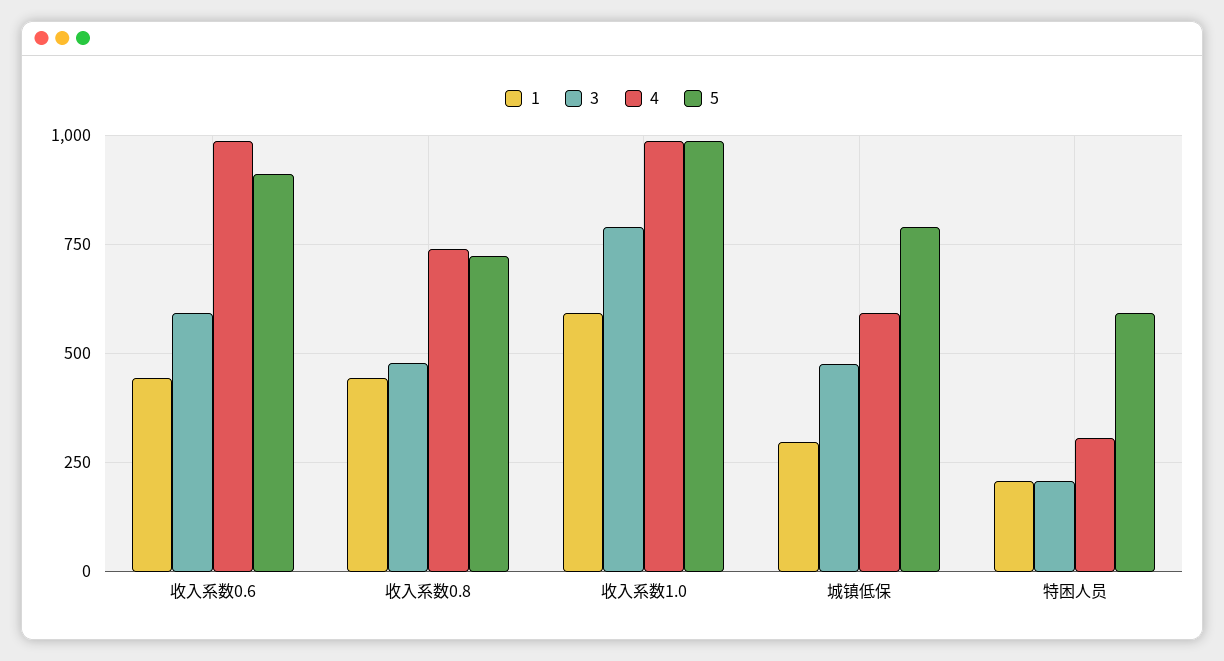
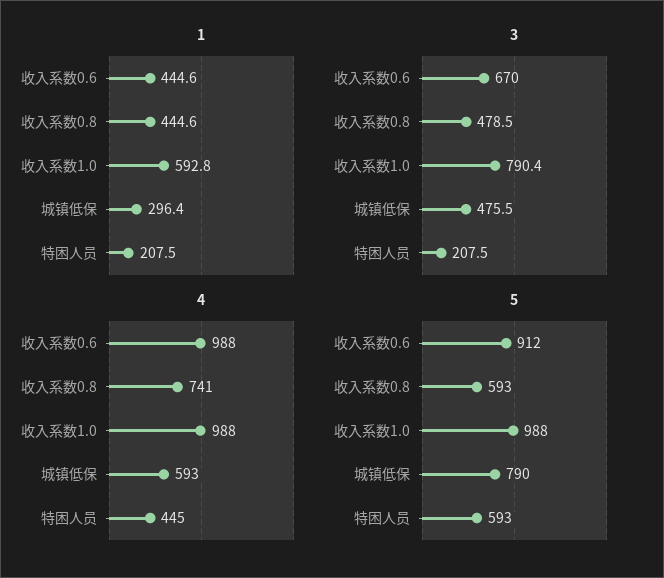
3, 收入系数0.6: 600 -> 670
5, 收入系数0.8: 725 -> 593
4, 特困人员: 300 -> 445

